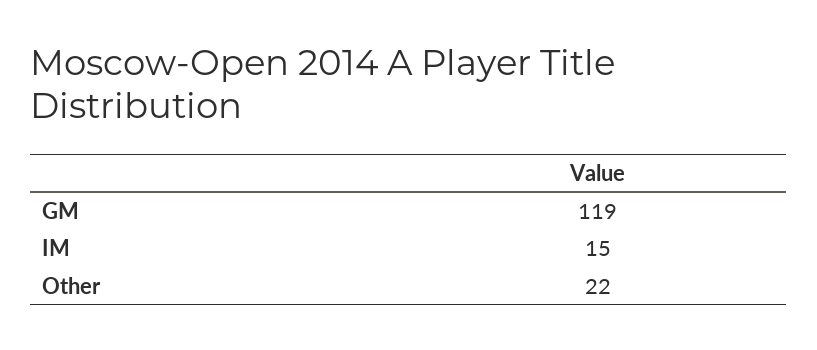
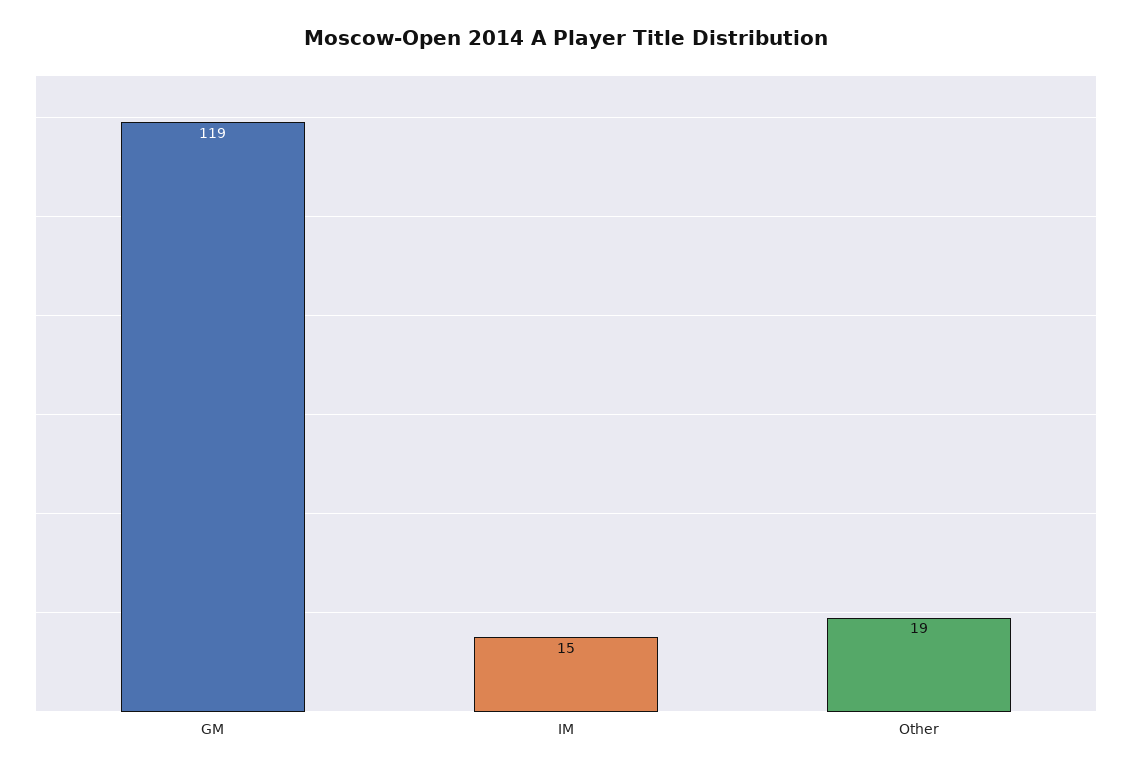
Other: 22 -> 19

